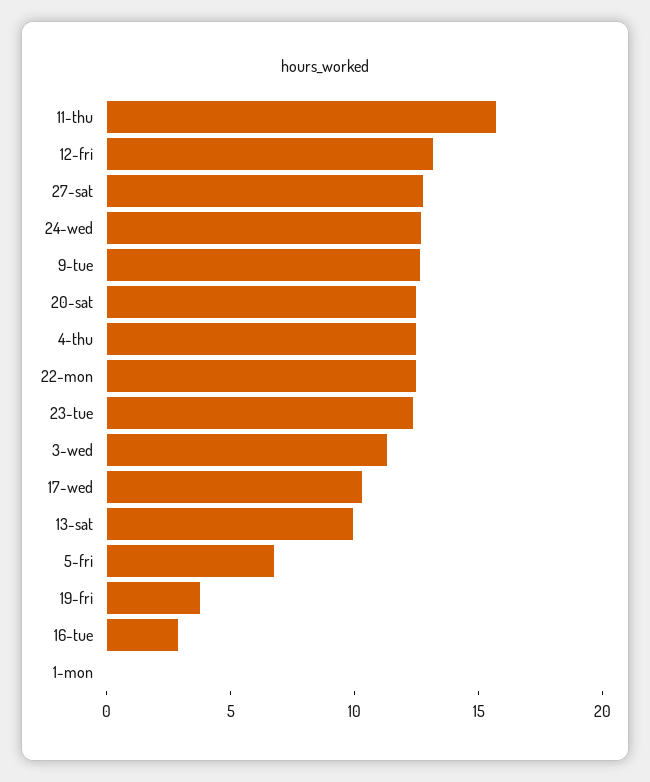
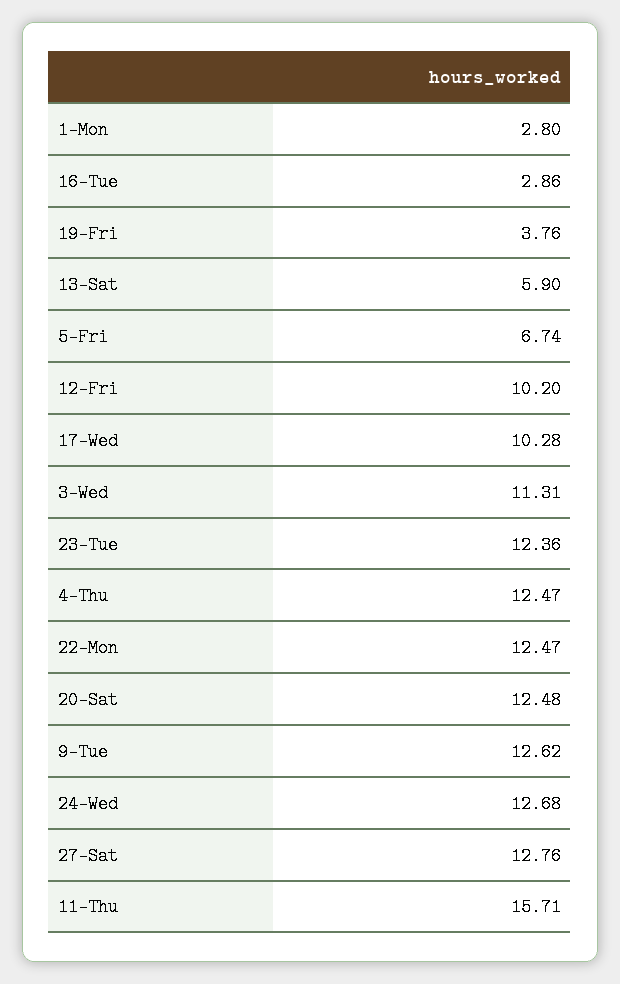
12-fri: 13 -> 10.2
13-sat: 10 -> 5.9
1-mon: 0 -> 2.8

